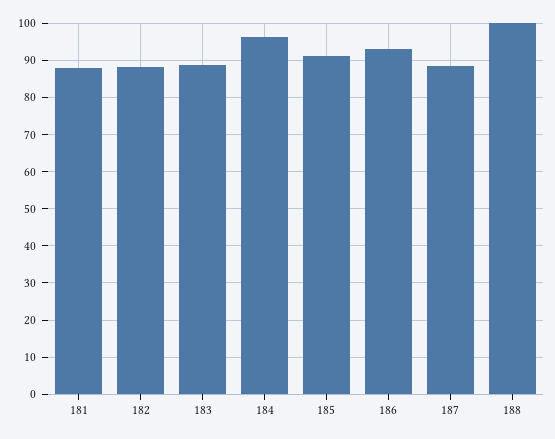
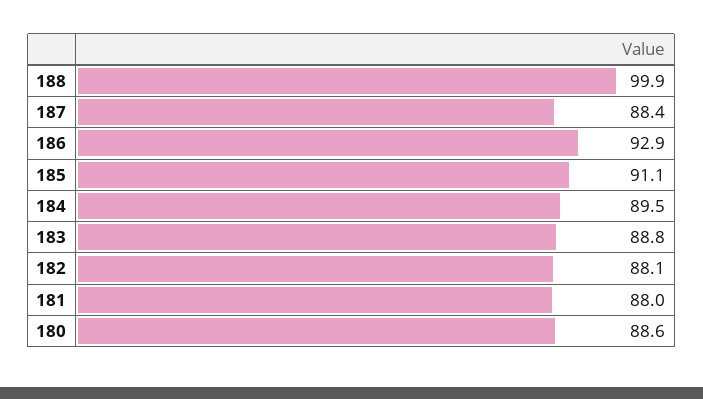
184: 96 -> 89.5
180: none -> 88.6

